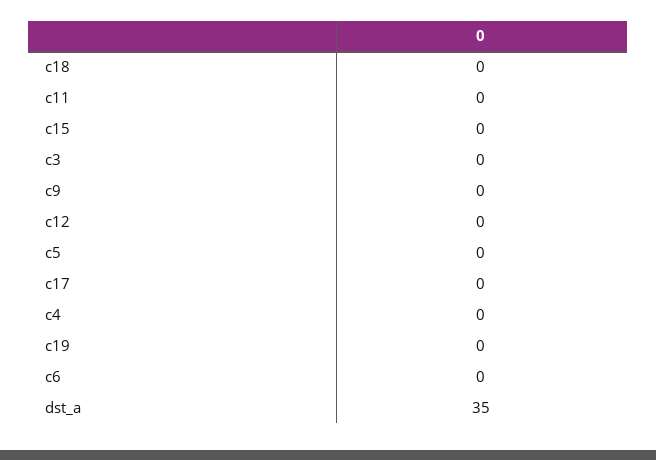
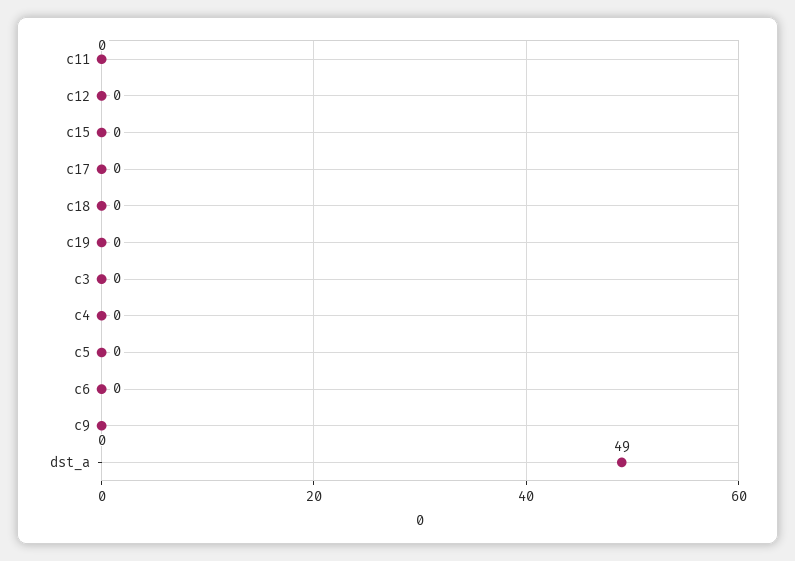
dst_a: 35 -> 49

